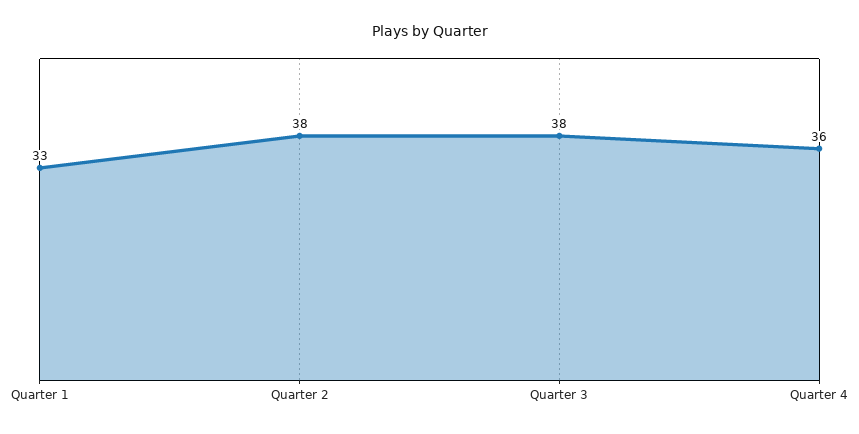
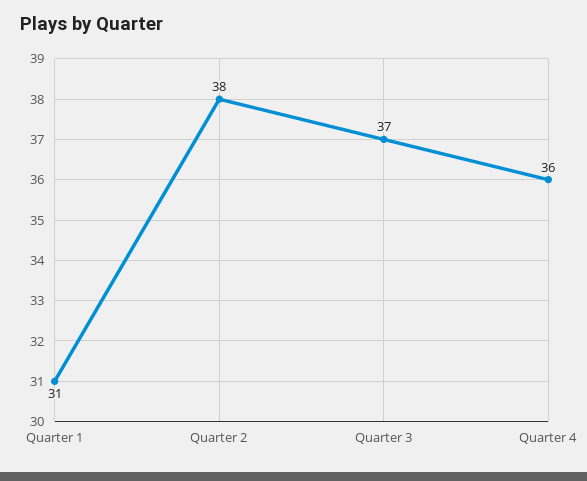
Quarter 1: 33 -> 31
Quarter 3: 38 -> 37

